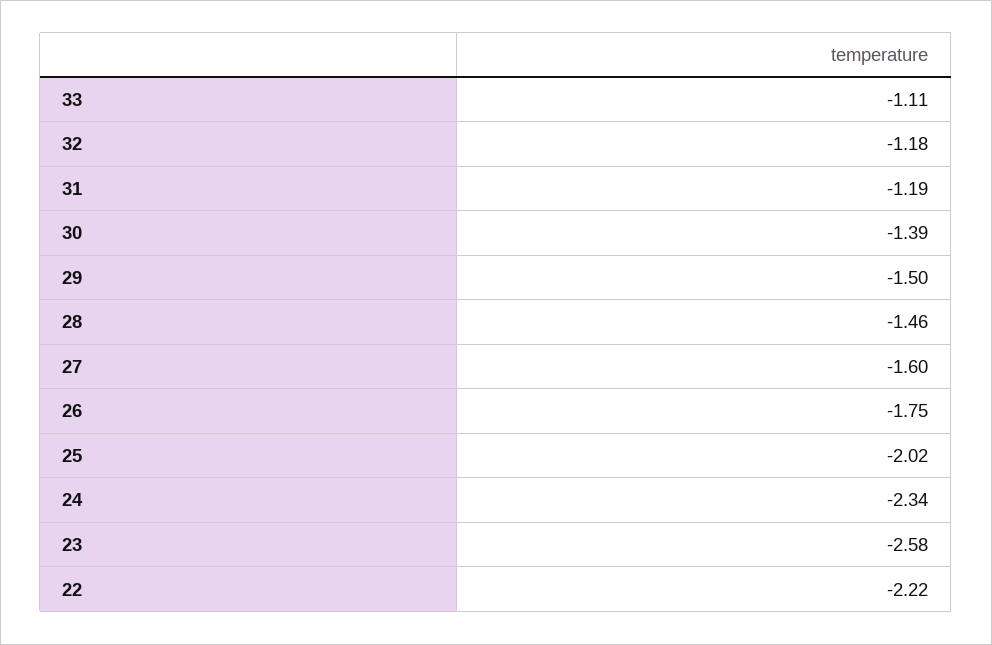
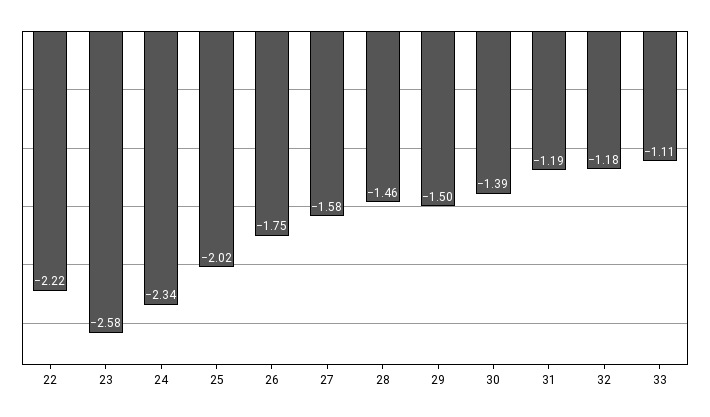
27: -1.6 -> -1.58

